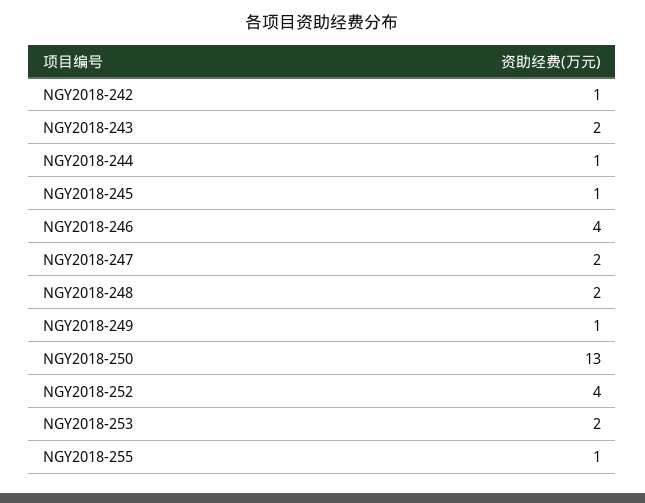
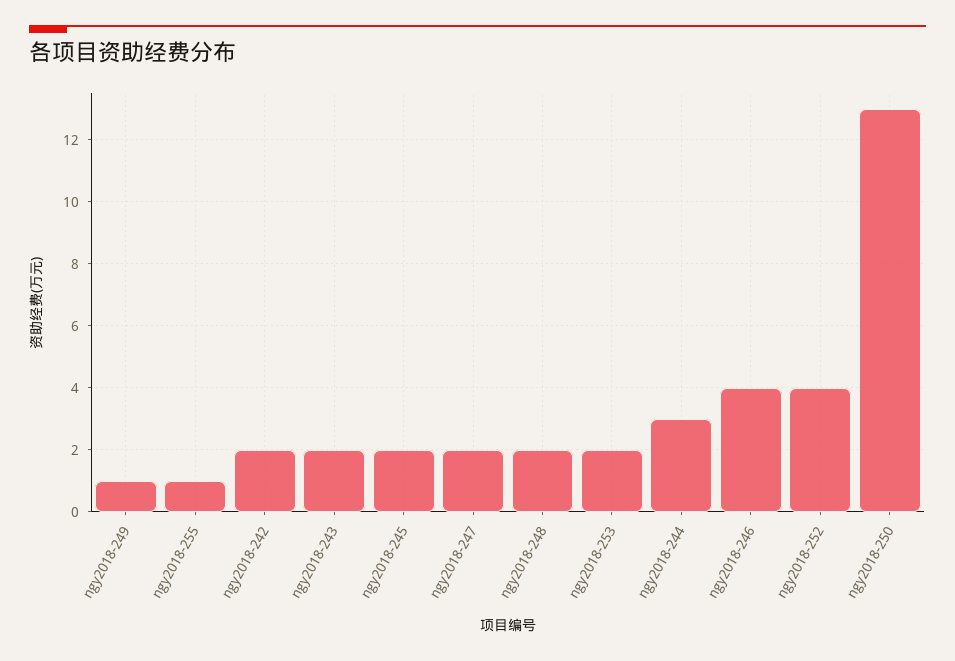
NGY2018-242: 1 -> 2
NGY2018-244: 1 -> 3
NGY2018-245: 1 -> 2

